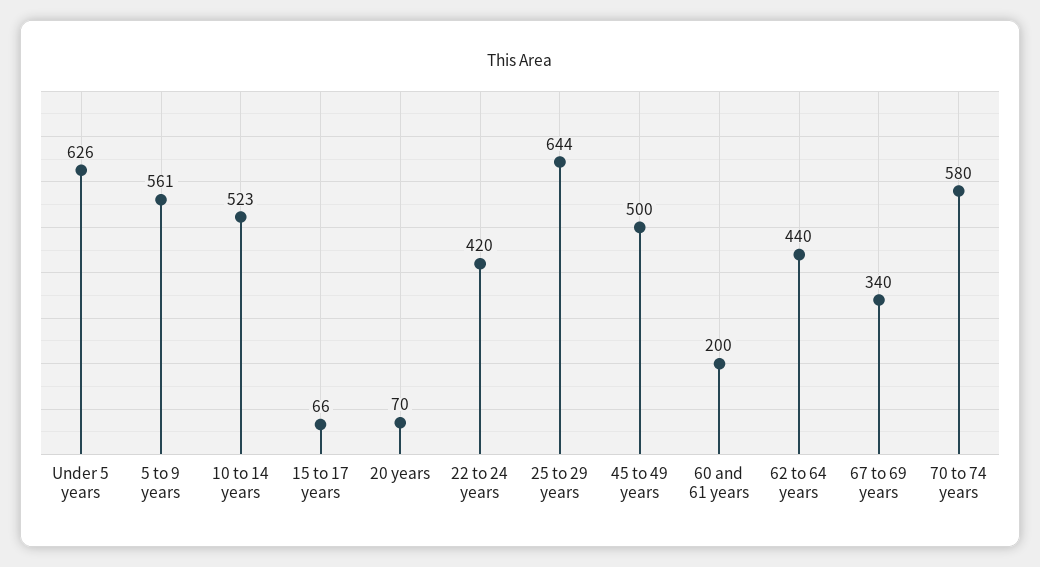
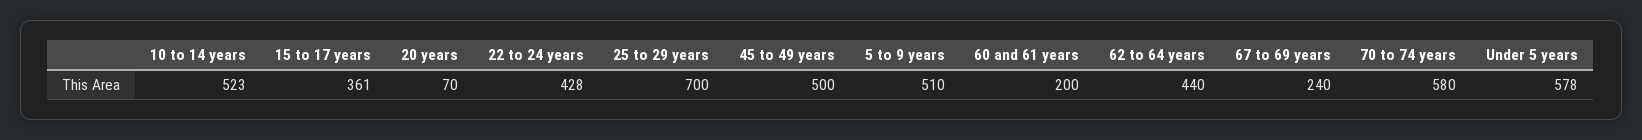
Under 5 years: 626 -> 578
5 to 9 years: 561 -> 510
15 to 17 years: 66 -> 361
22 to 24 years: 420 -> 428
25 to 29 years: 644 -> 700
67 to 69 years: 340 -> 240

